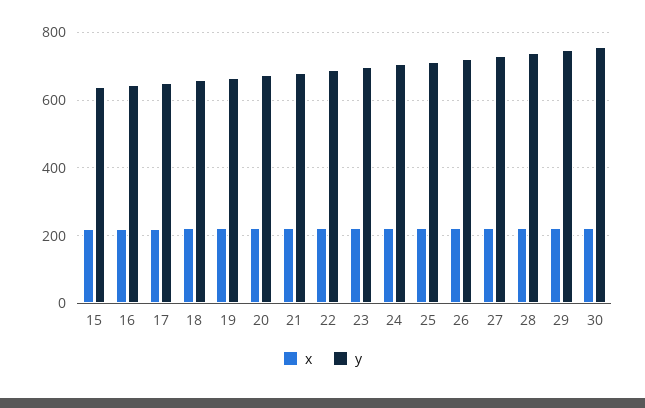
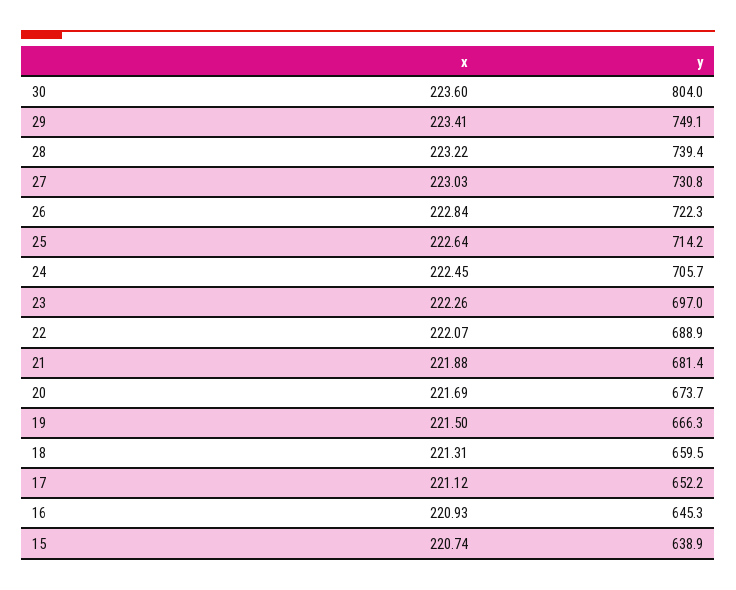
y, 30: 760 -> 804

